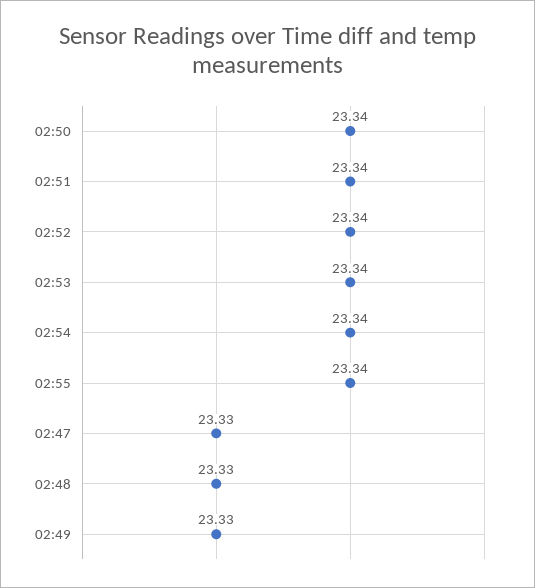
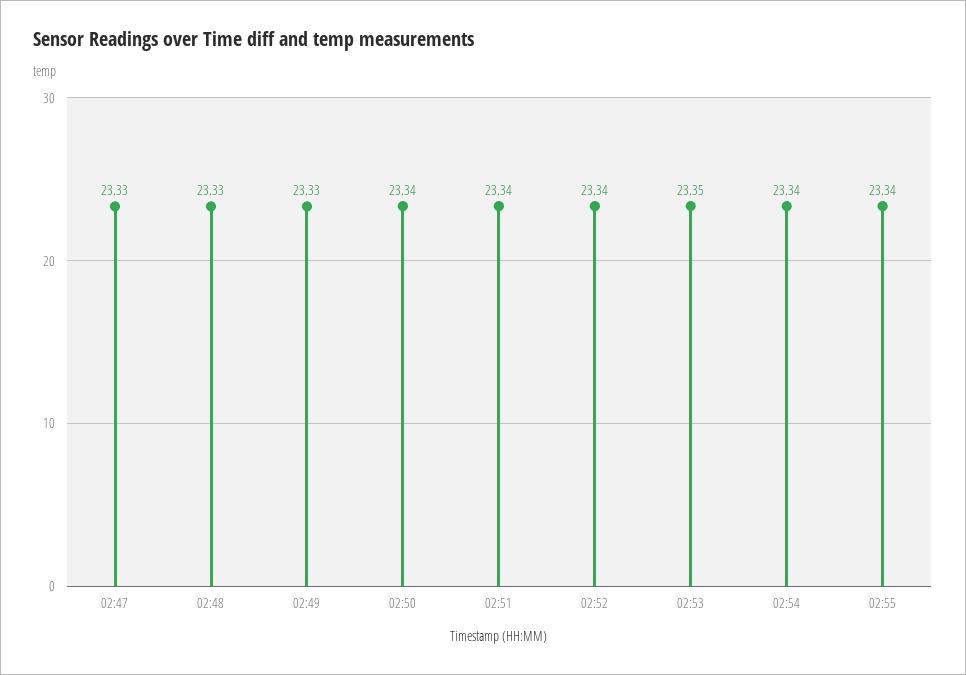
02:53: 23.34 -> 23.35

